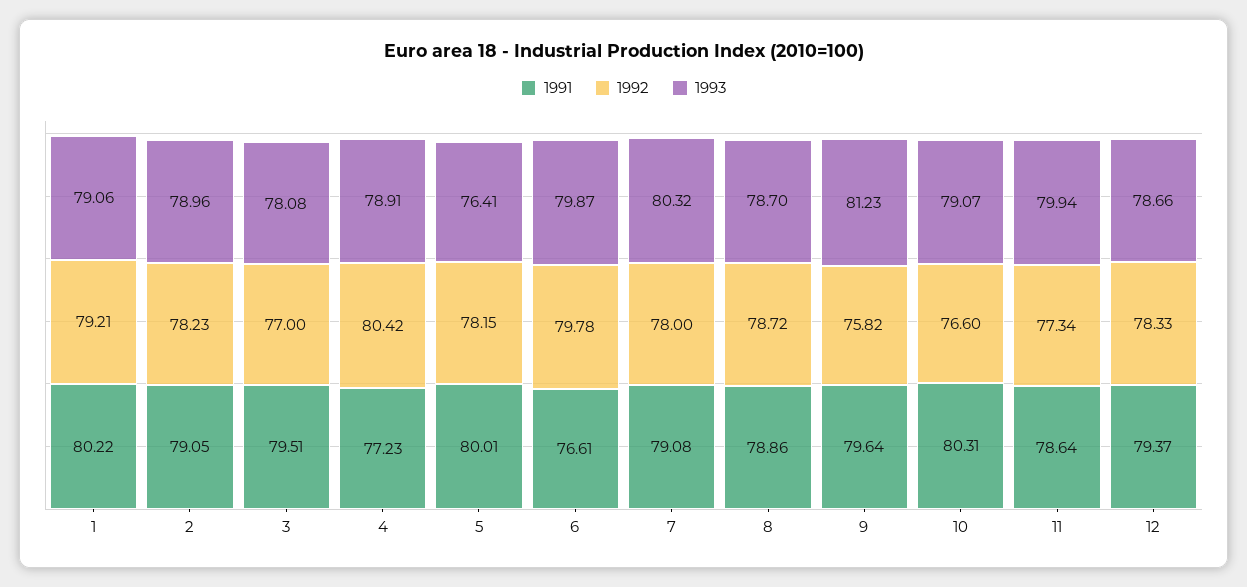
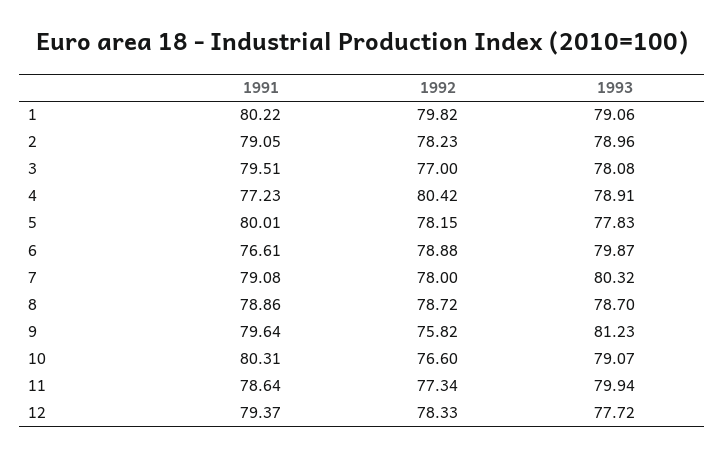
1992, 1: 79.21 -> 79.82
1993, 5: 76.41 -> 77.83
1992, 6: 79.78 -> 78.88
1993, 12: 78.66 -> 77.72

